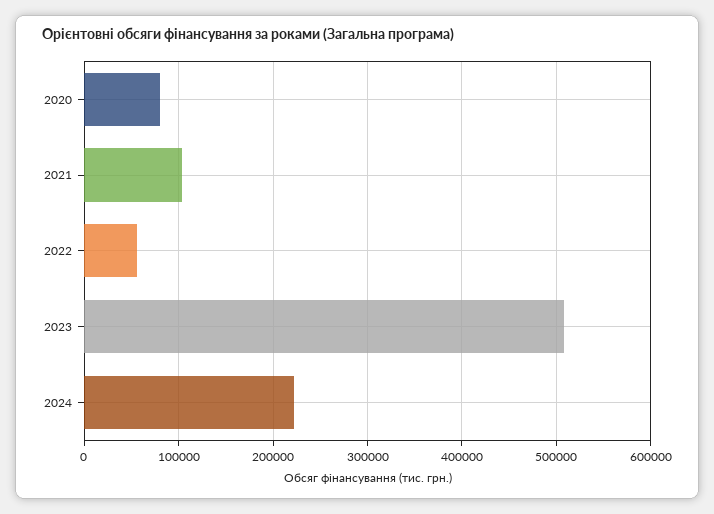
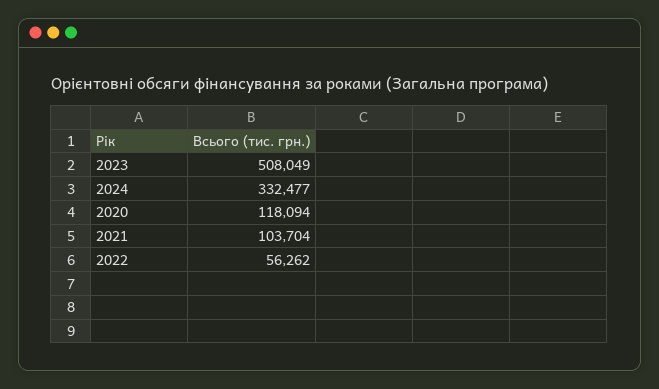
2020: 80000 -> 118094
2024: 220000 -> 332477

